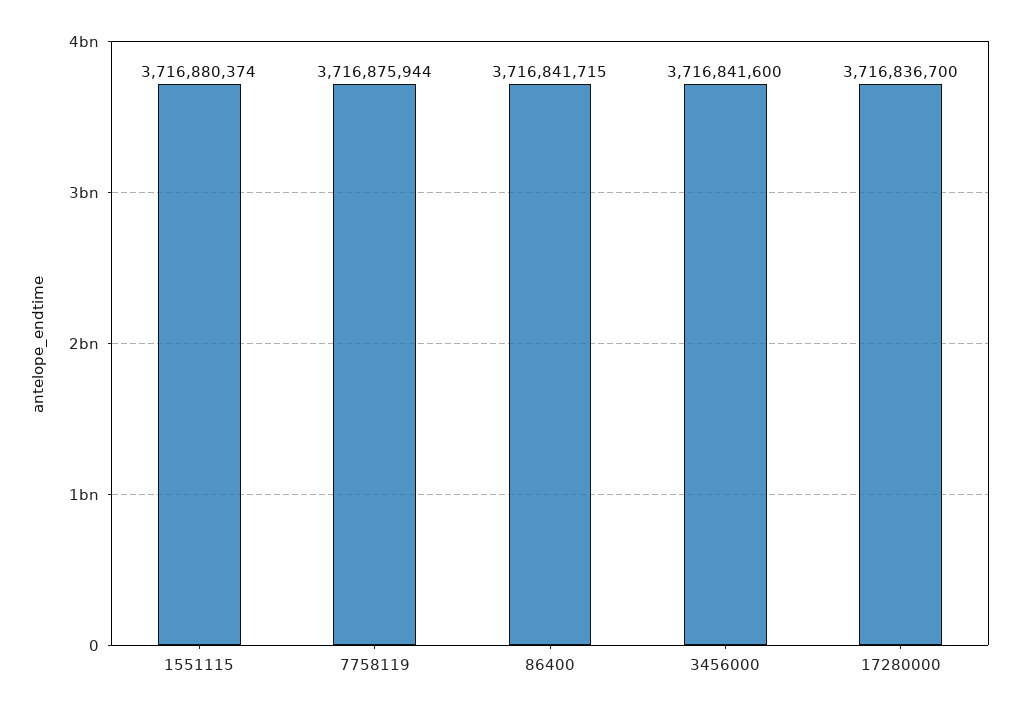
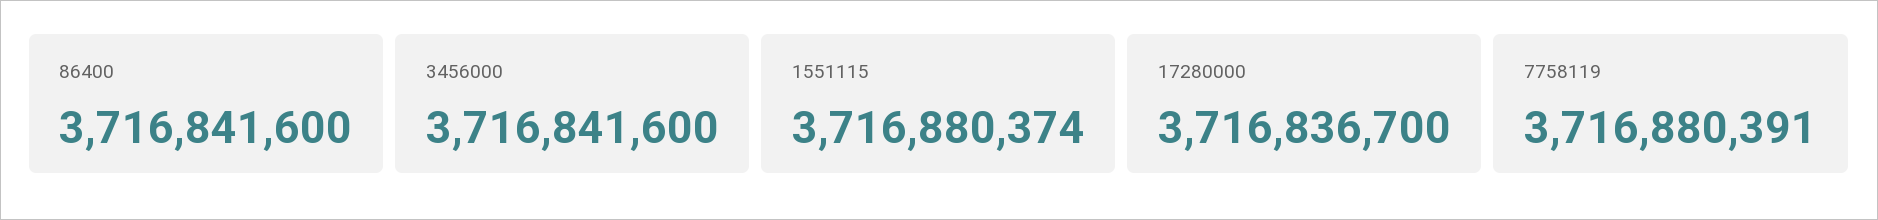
7758119: 3716875944 -> 3716880391
86400: 3716841715 -> 3716841600

